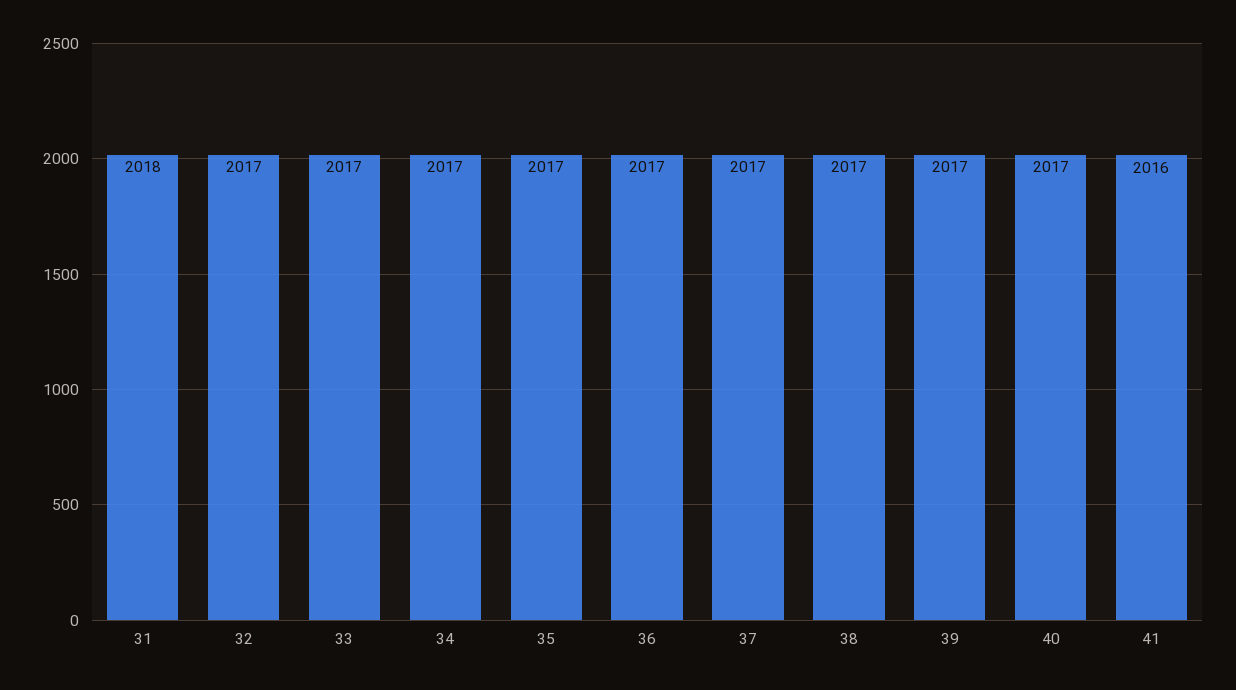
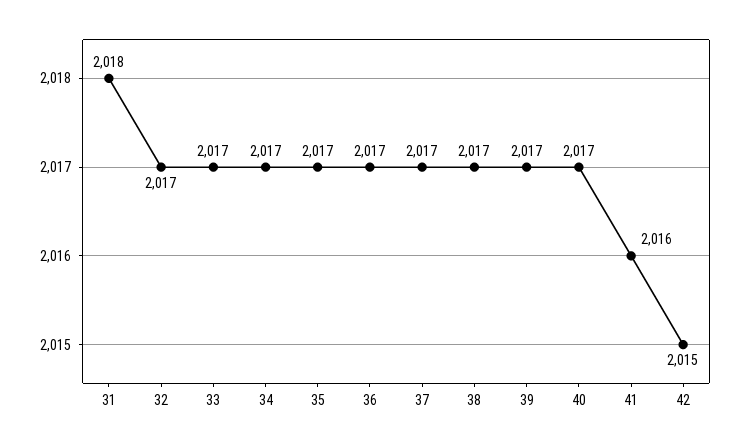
42: none -> 2015

